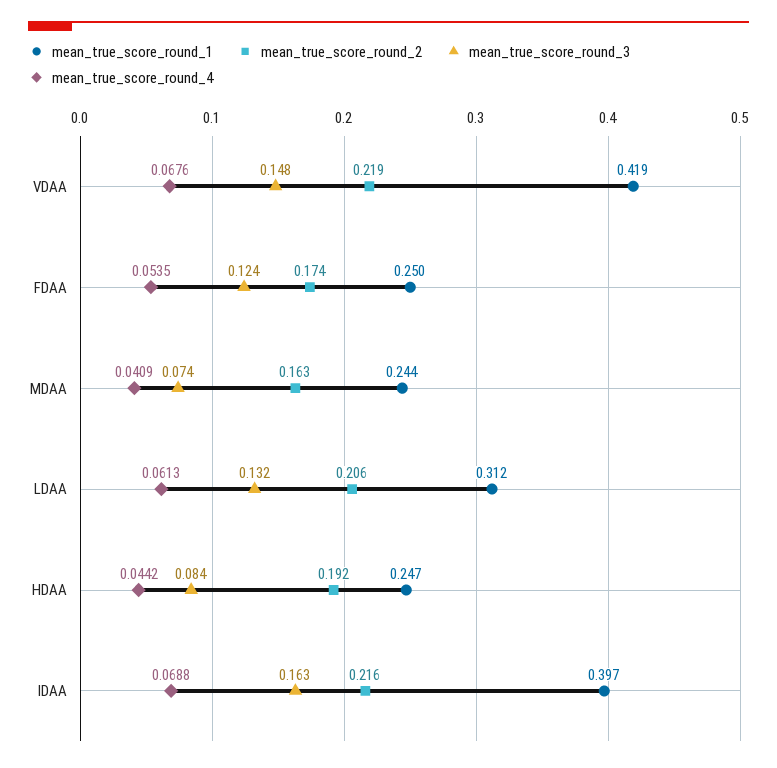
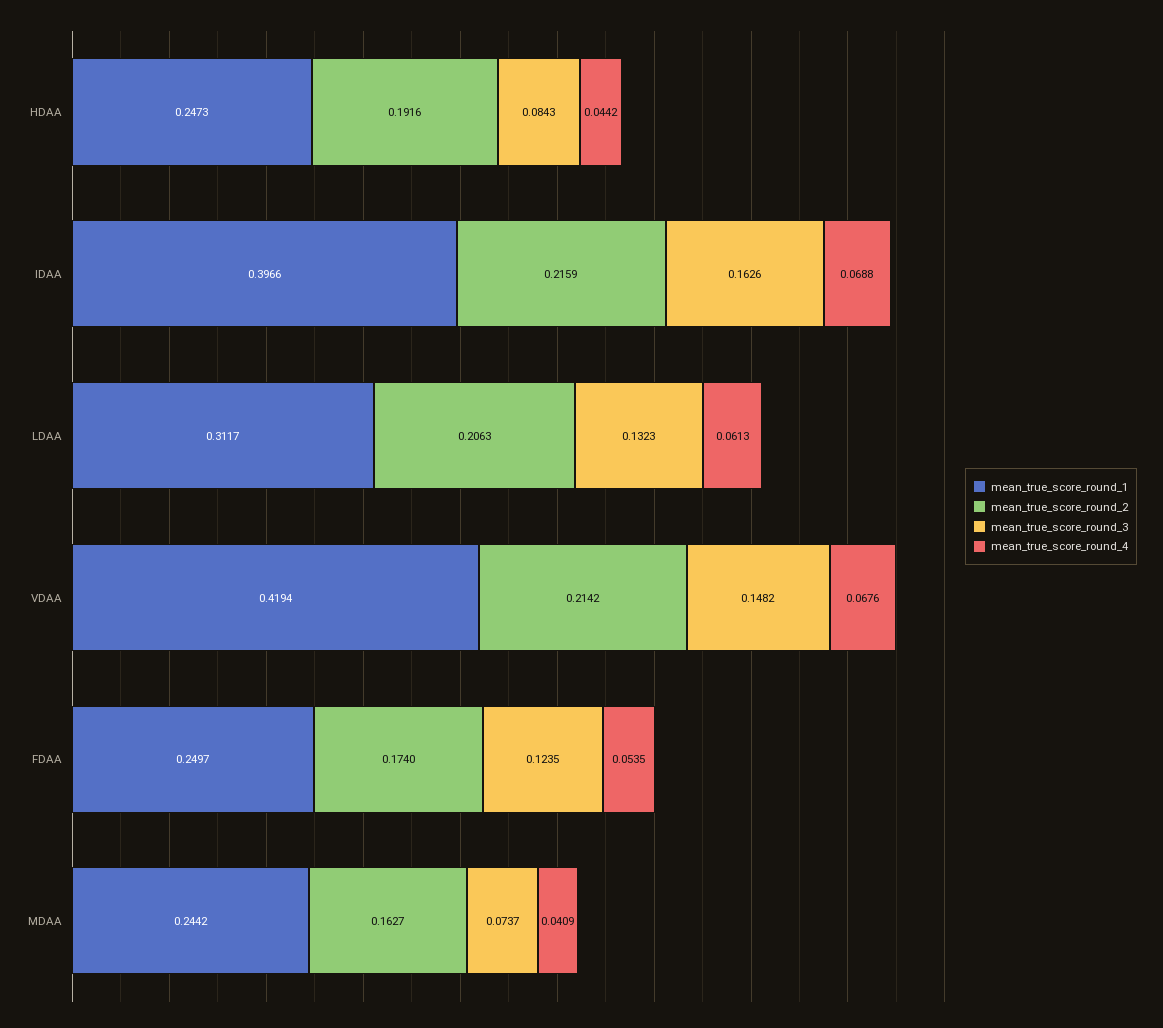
mean_true_score_round_2, VDAA: 0.219 -> 0.2142

